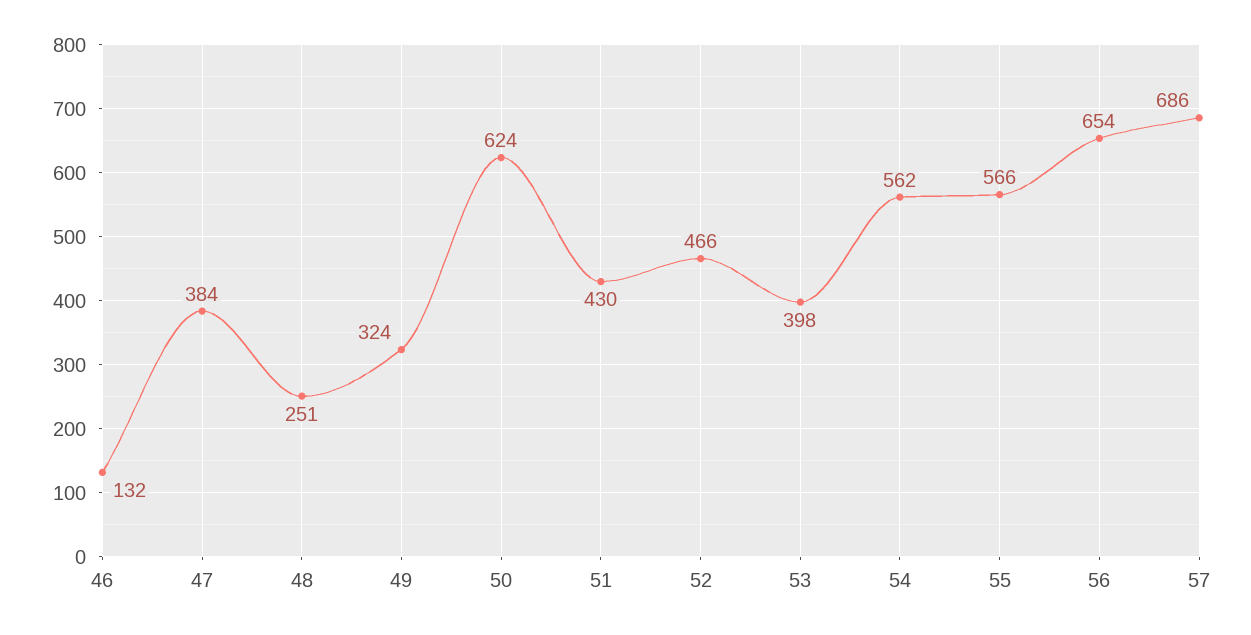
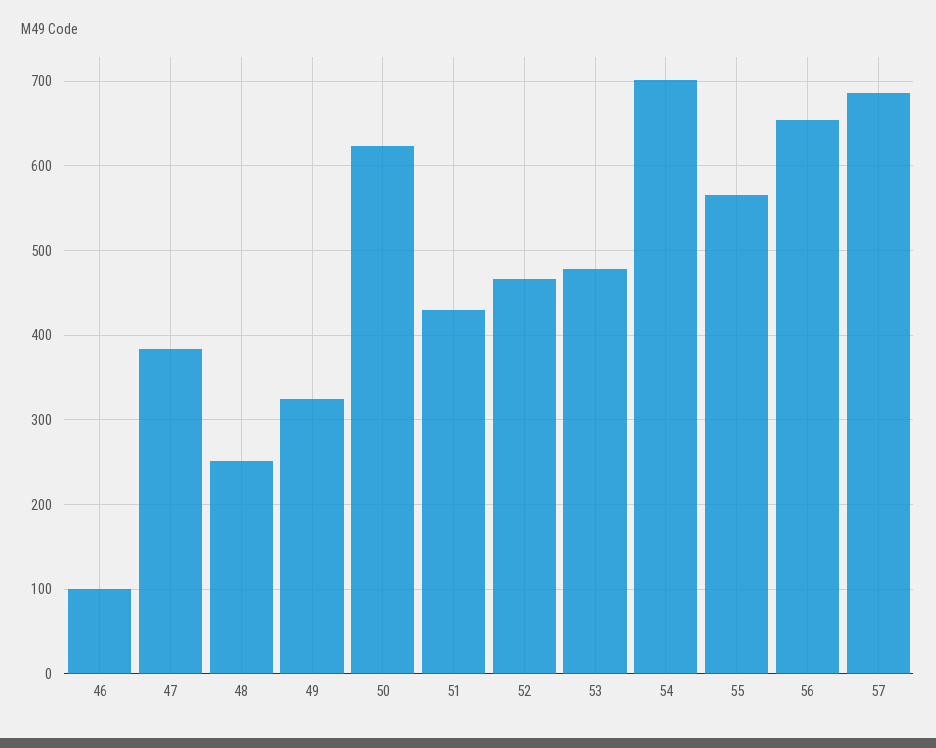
46: 132 -> 100
53: 398 -> 480
54: 562 -> 700

